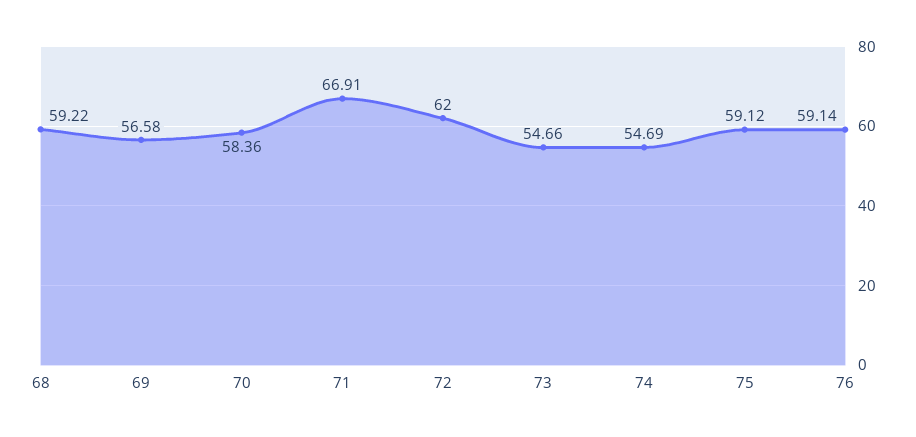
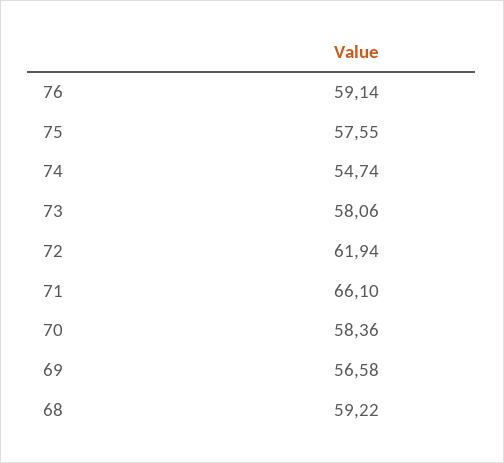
71: 66.91 -> 66.1
72: 62 -> 61.94
73: 54.66 -> 58.06
74: 54.69 -> 54.74
75: 59.12 -> 57.55

